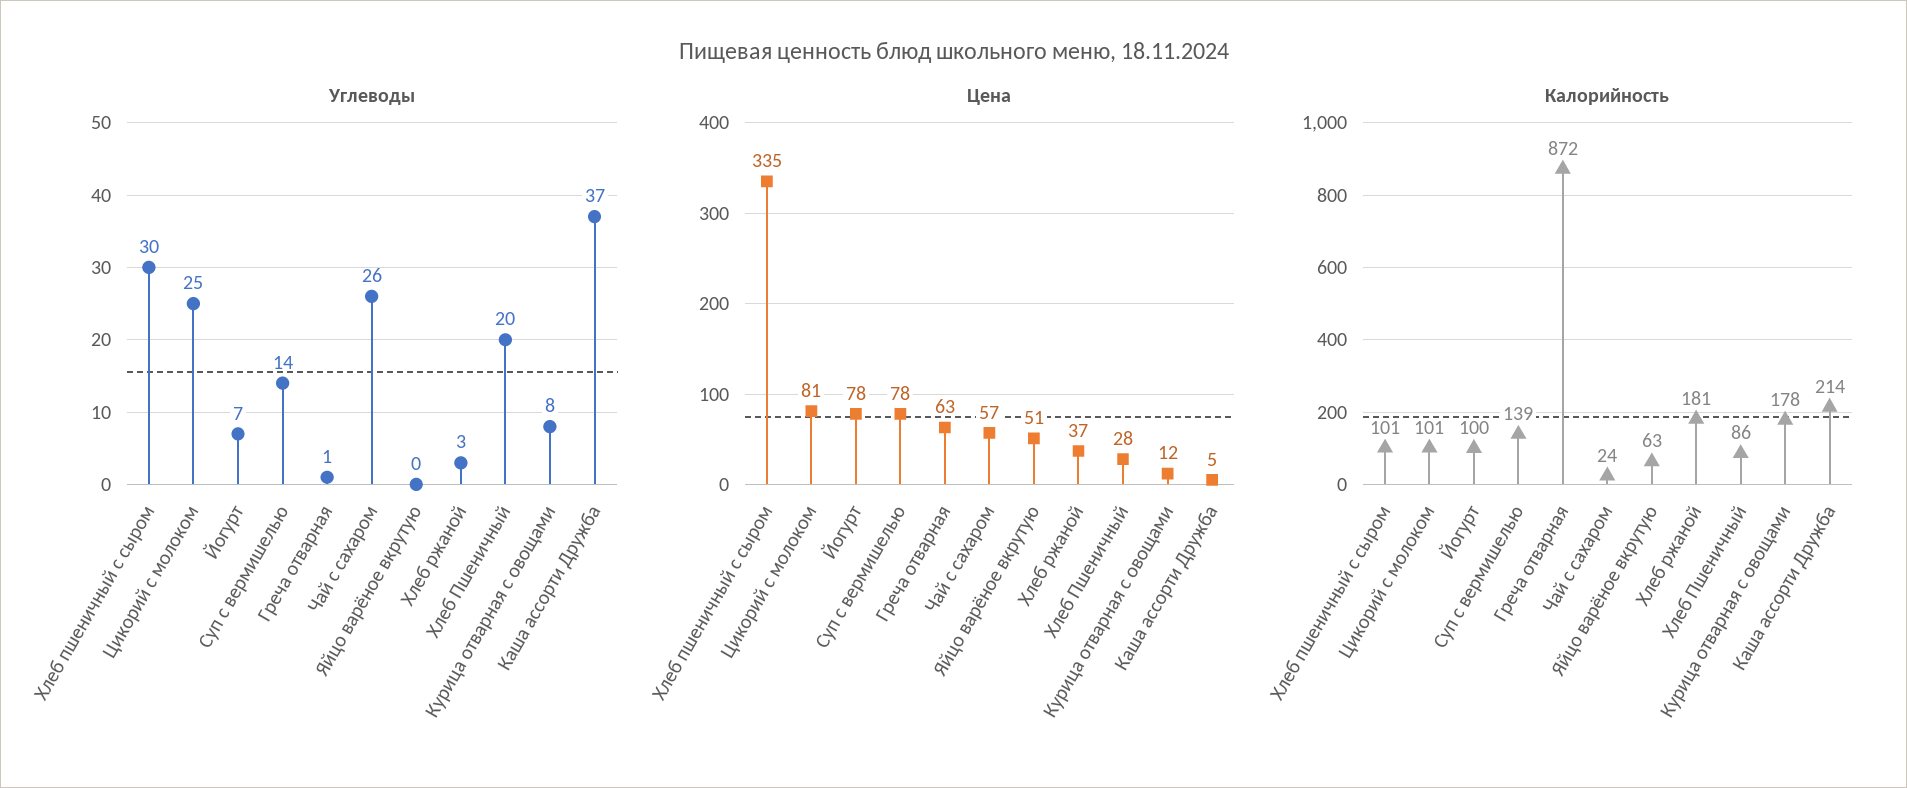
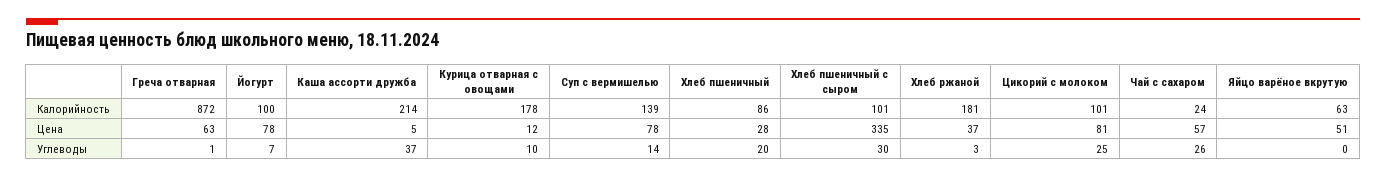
Углеводы, Курица отварная с овощами: 8 -> 10

